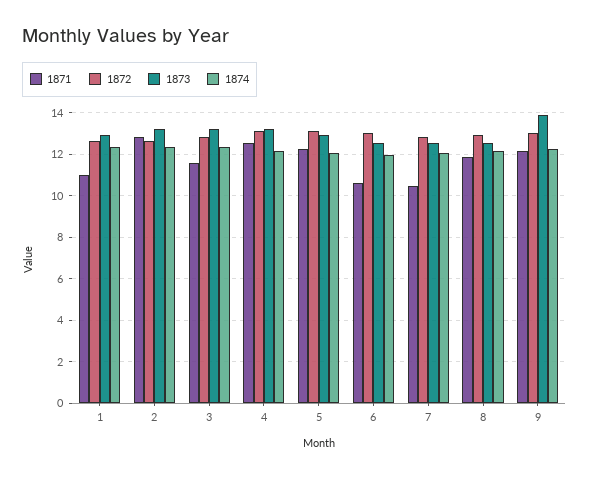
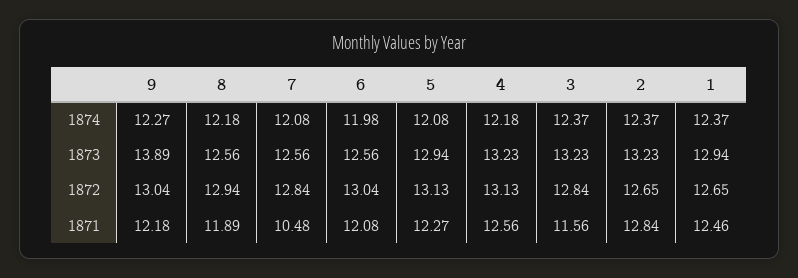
1871, 1: 11 -> 12.46
1871, 6: 10.5 -> 12.08

